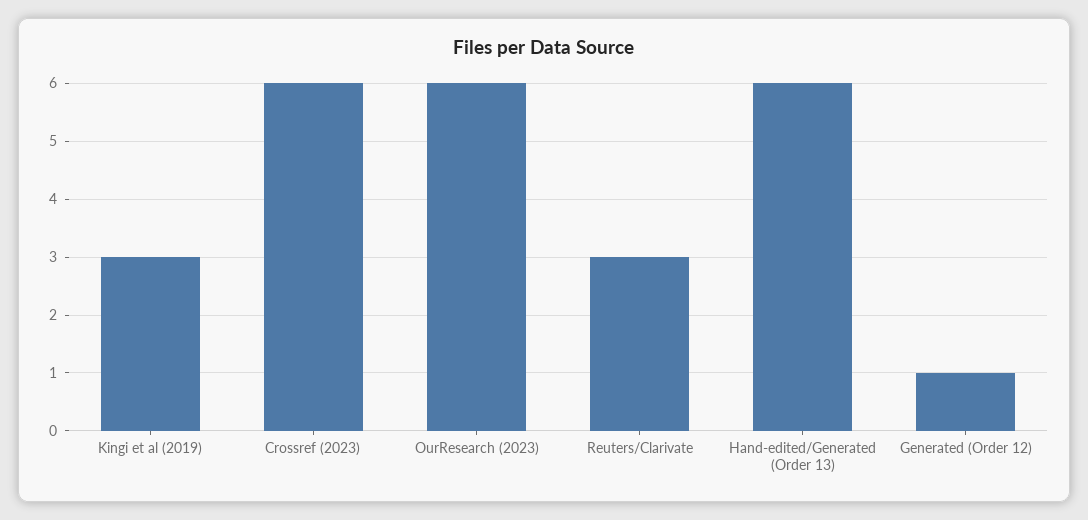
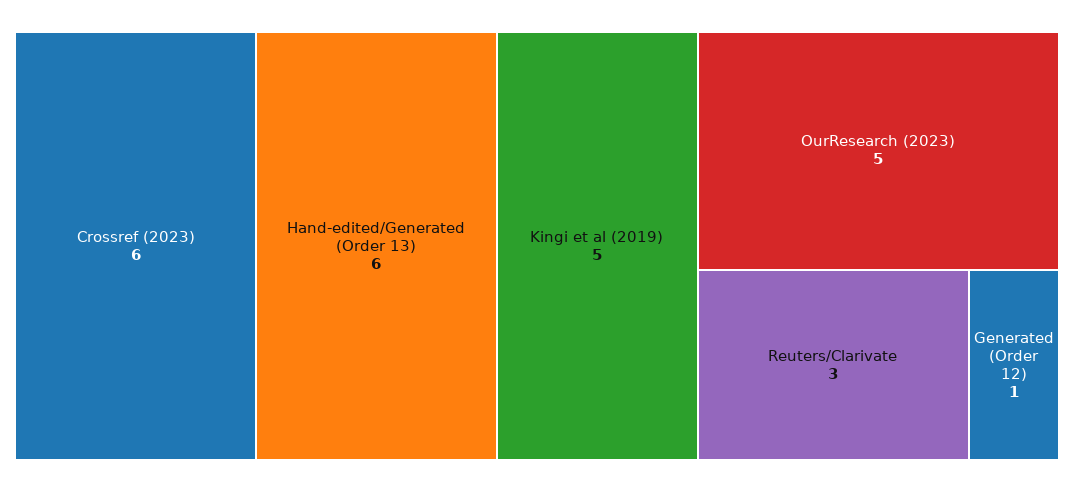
Kingi et al (2019): 3 -> 5
OurResearch (2023): 6 -> 5

